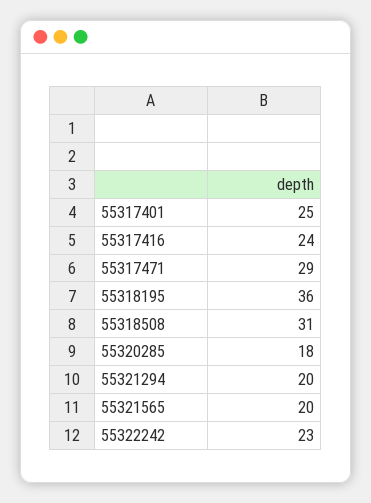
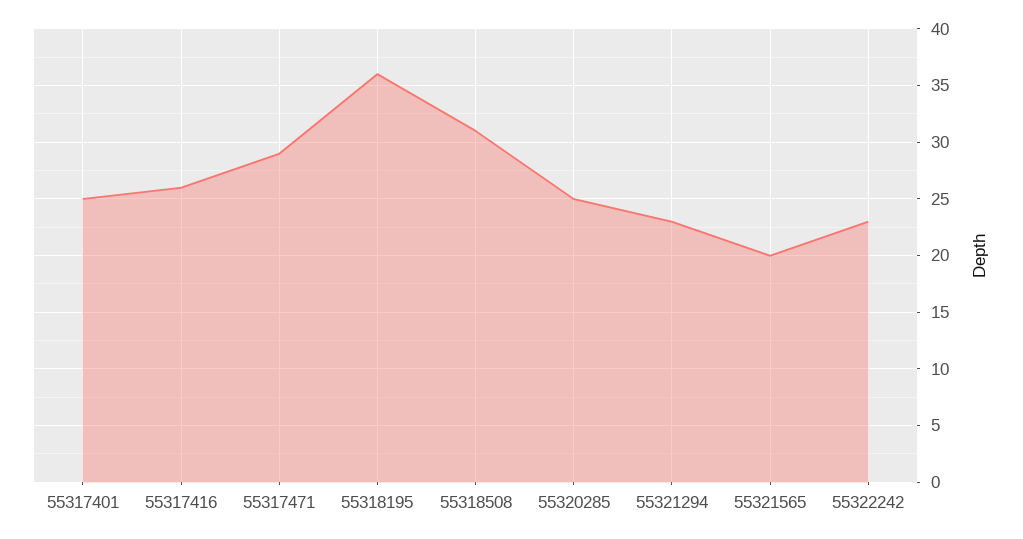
55317416: 24 -> 26
55320285: 18 -> 25
55321294: 20 -> 23

